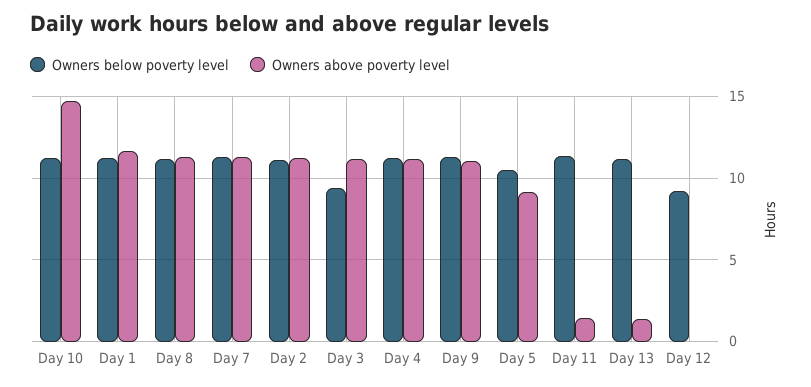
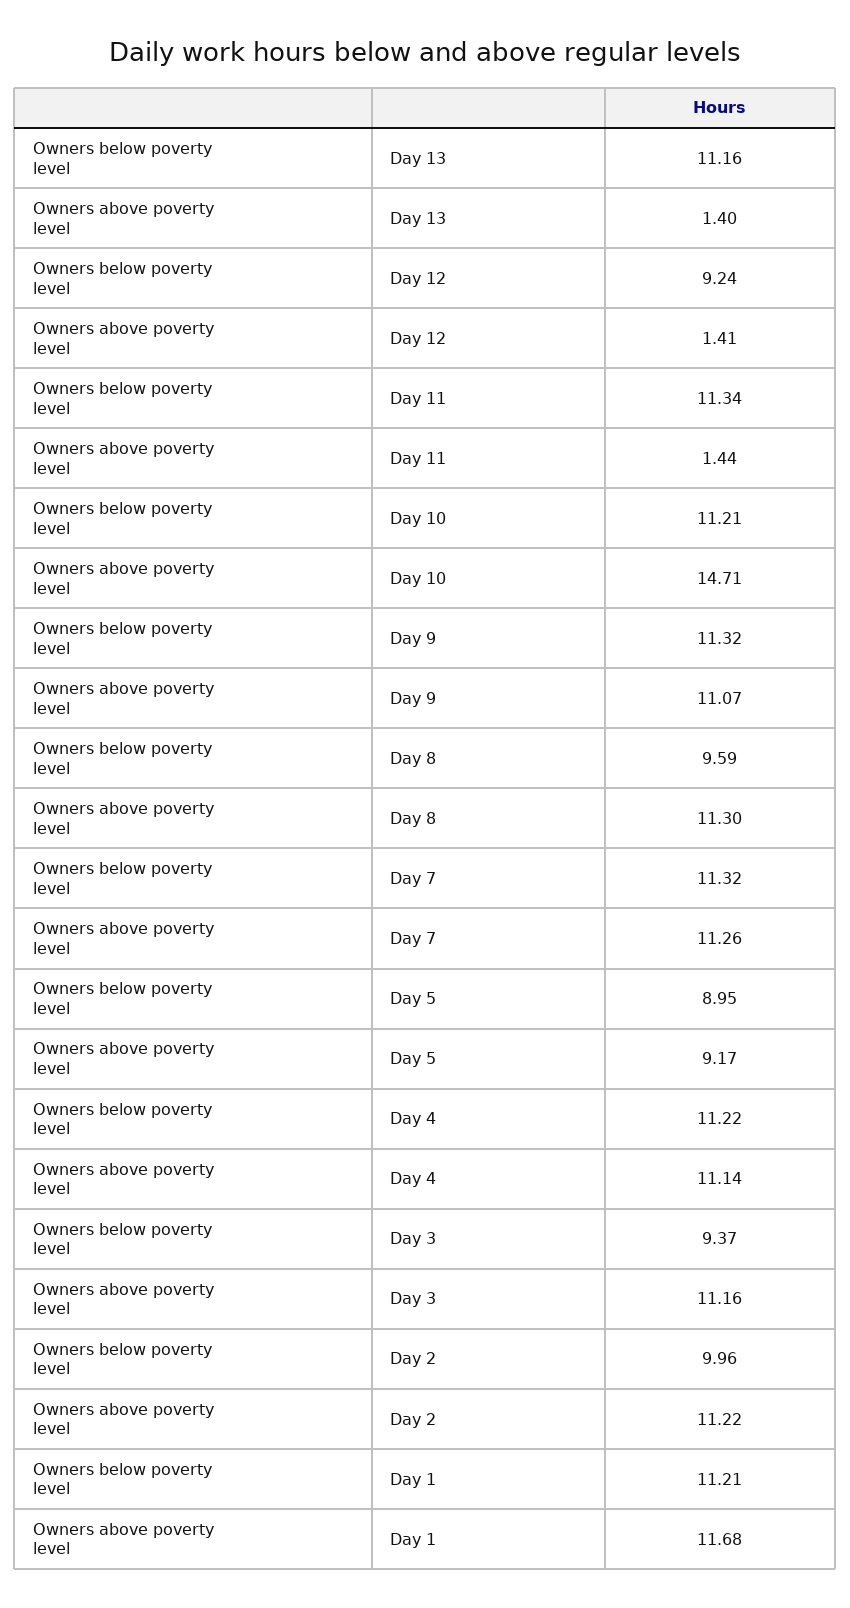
Owners below poverty level, Day 8: 11 -> 9.59
Owners below poverty level, Day 2: 11 -> 9.96
Owners below poverty level, Day 5: 10.5 -> 8.95
Owners above poverty level, Day 12: 0 -> 1.41

